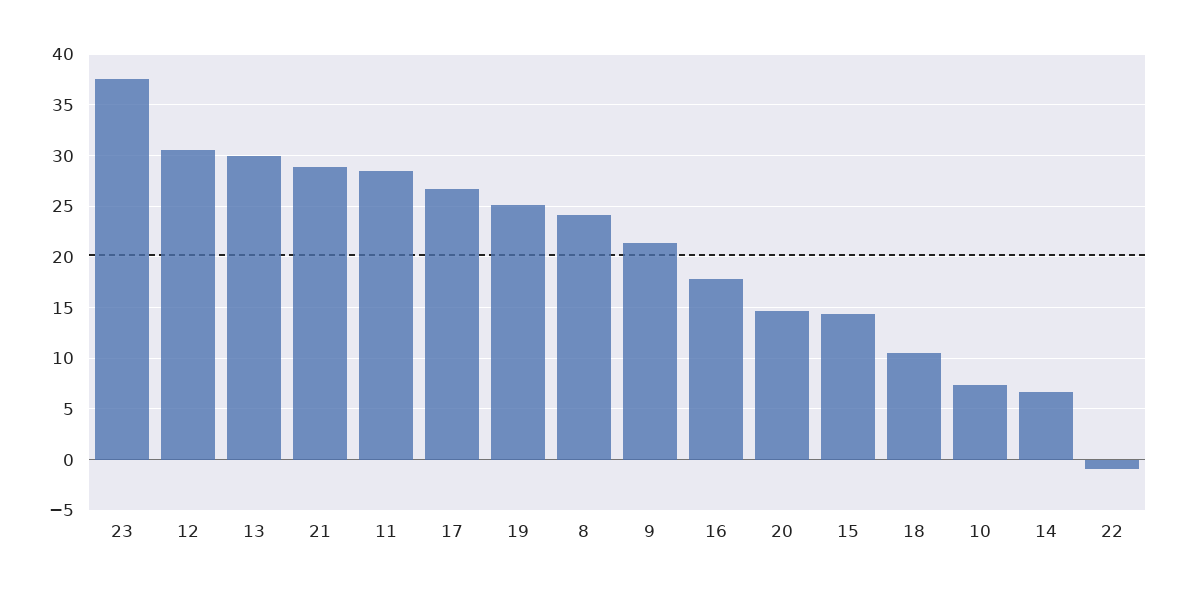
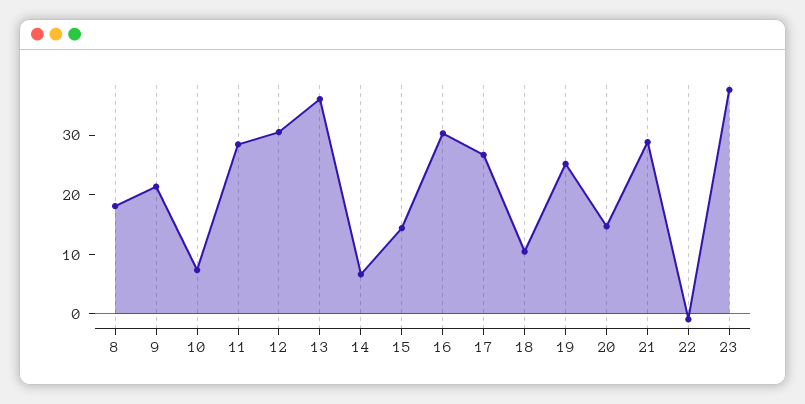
13: 30 -> 36
8: 24 -> 18
16: 18 -> 30

